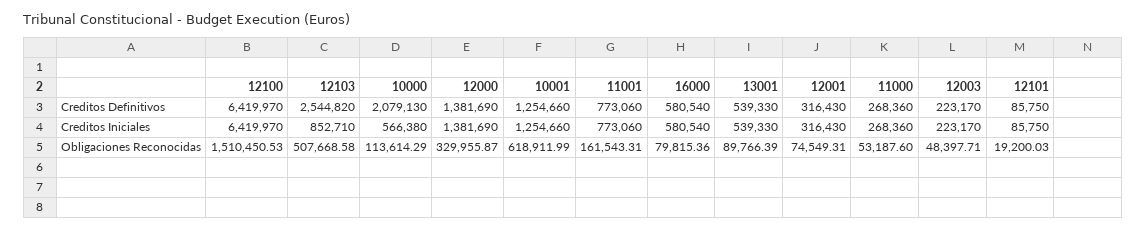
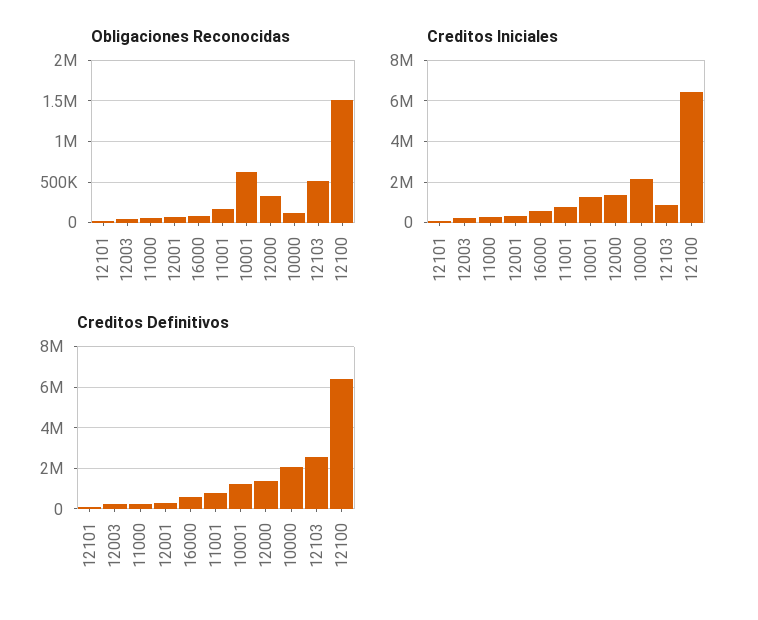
Creditos Definitivos, 13001: 539330 -> none
Creditos Iniciales, 10000: 566380 -> 2000000
Creditos Iniciales, 13001: 539330 -> none
Obligaciones Reconocidas, 13001: 89766.39 -> none

